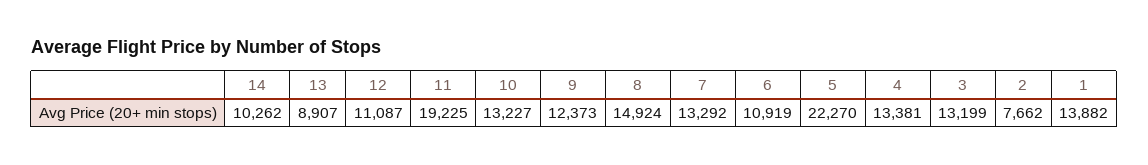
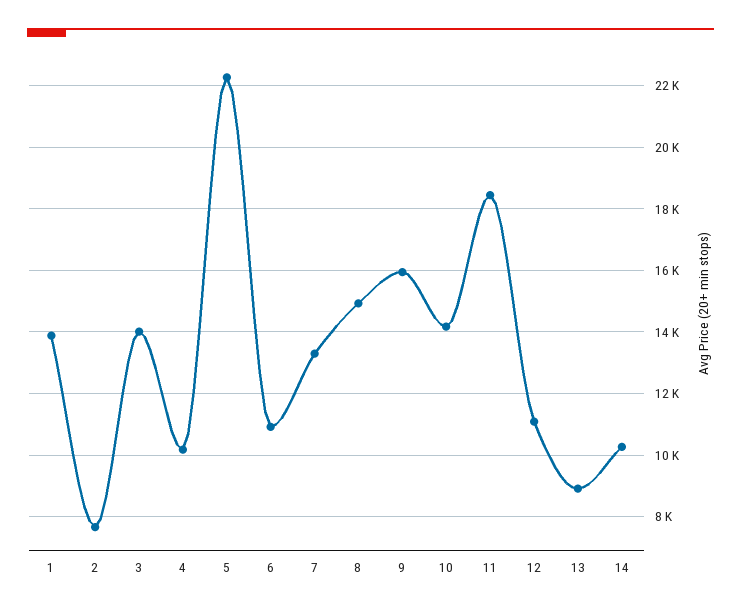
11: 19225 -> 18400
10: 13227 -> 14200
9: 12373 -> 16000
4: 13381 -> 10200
3: 13199 -> 14000

